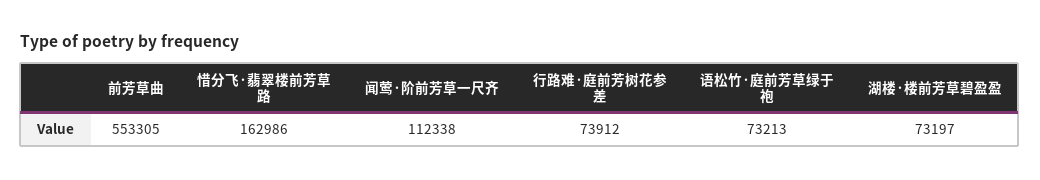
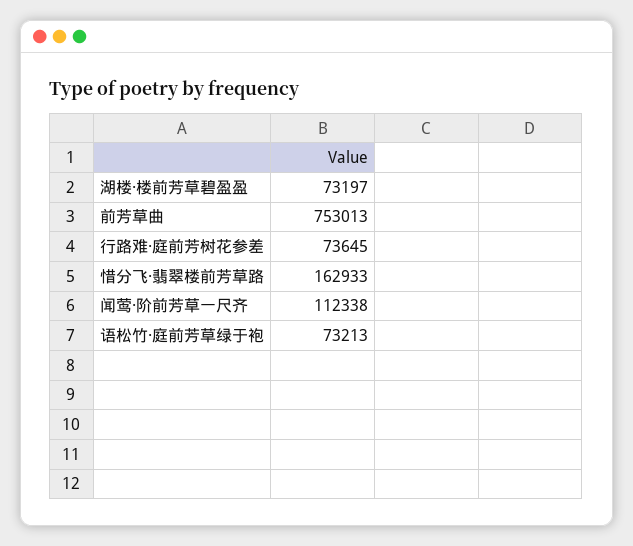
前芳草曲: 553305 -> 753013
惜分飞·翡翠楼前芳草路: 162986 -> 162933
行路难·庭前芳树花参差: 73912 -> 73645

